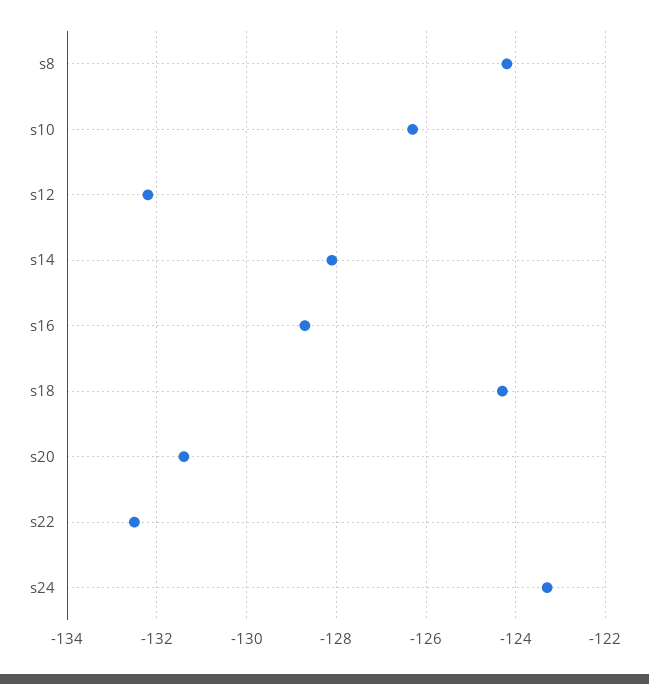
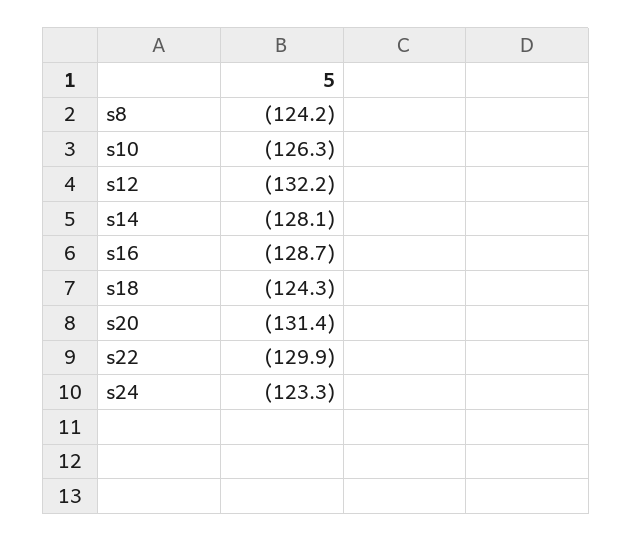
s22: -132.5 -> -129.9

